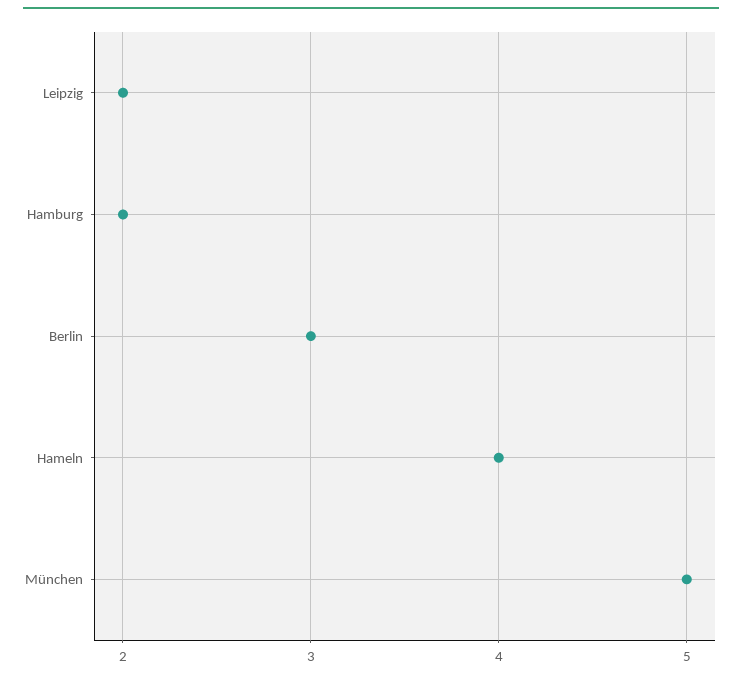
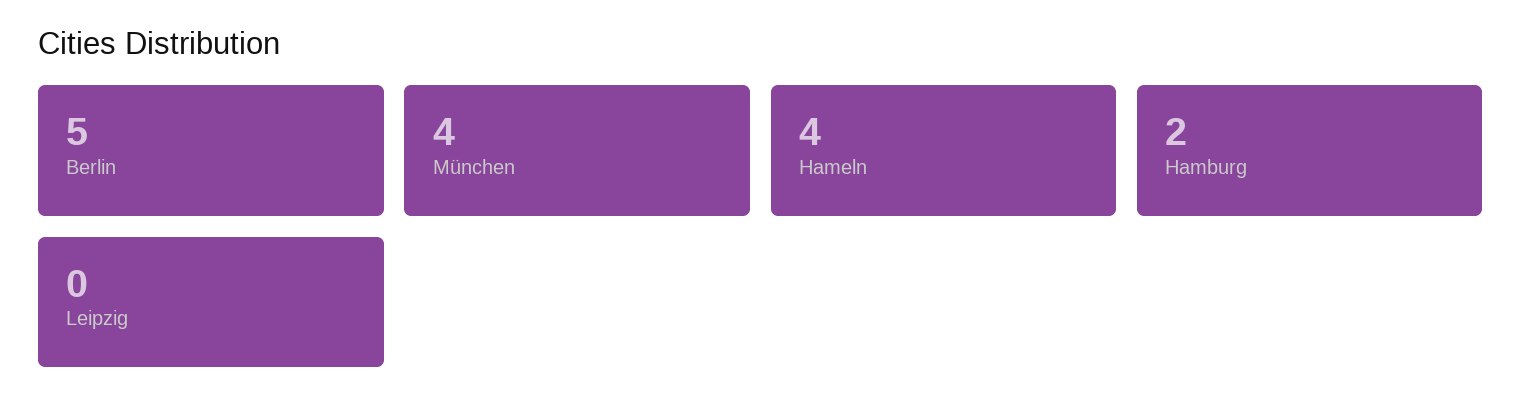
Leipzig: 2 -> 0
Berlin: 3 -> 5
München: 5 -> 4

